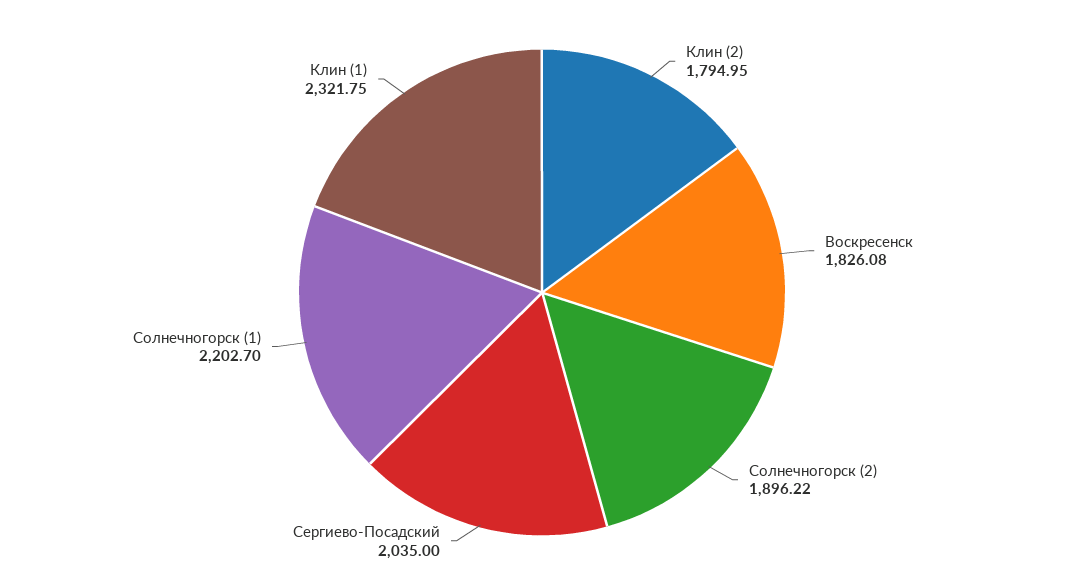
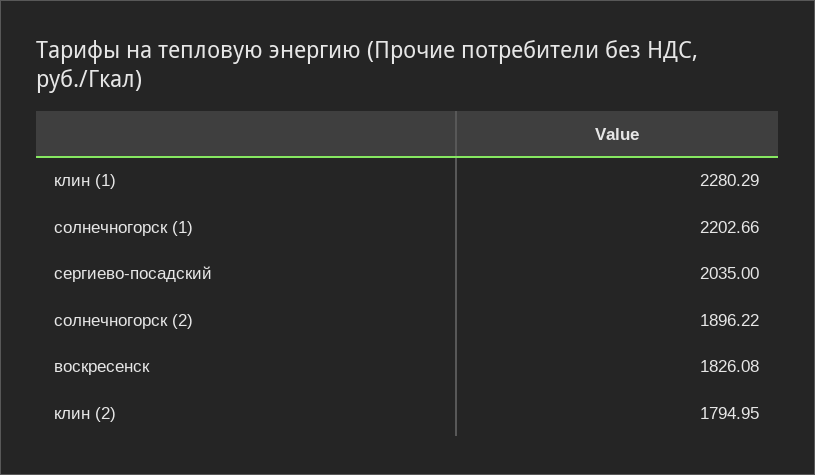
Солнечногорск (1): 2202.7 -> 2202.66
Клин (1): 2321.75 -> 2280.29

